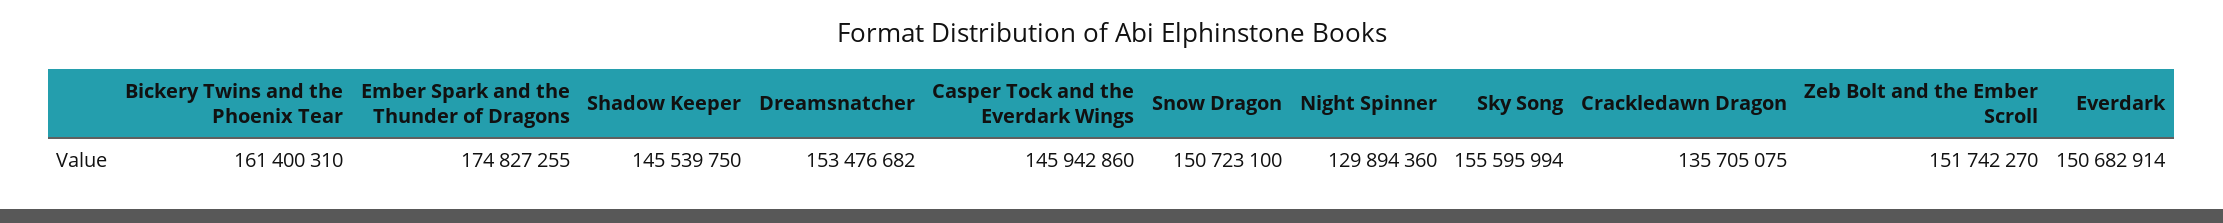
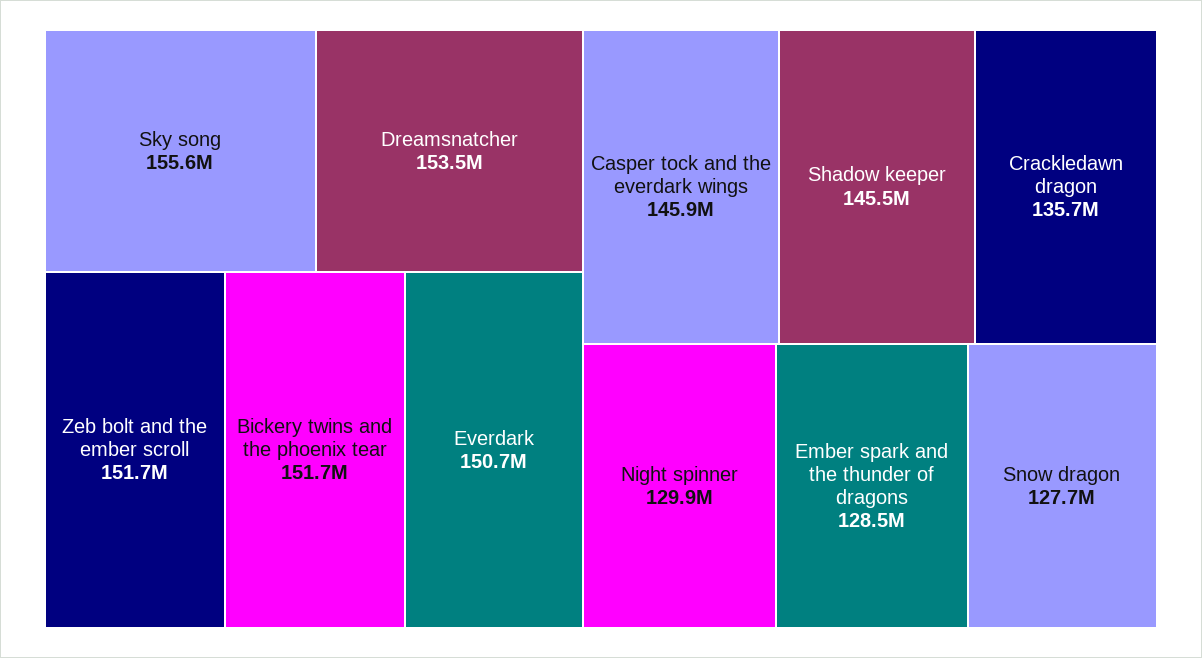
Bickery Twins and the Phoenix Tear: 161400310 -> 151700000
Ember Spark and the Thunder of Dragons: 174827255 -> 128500000
Snow Dragon: 150723100 -> 127700000

